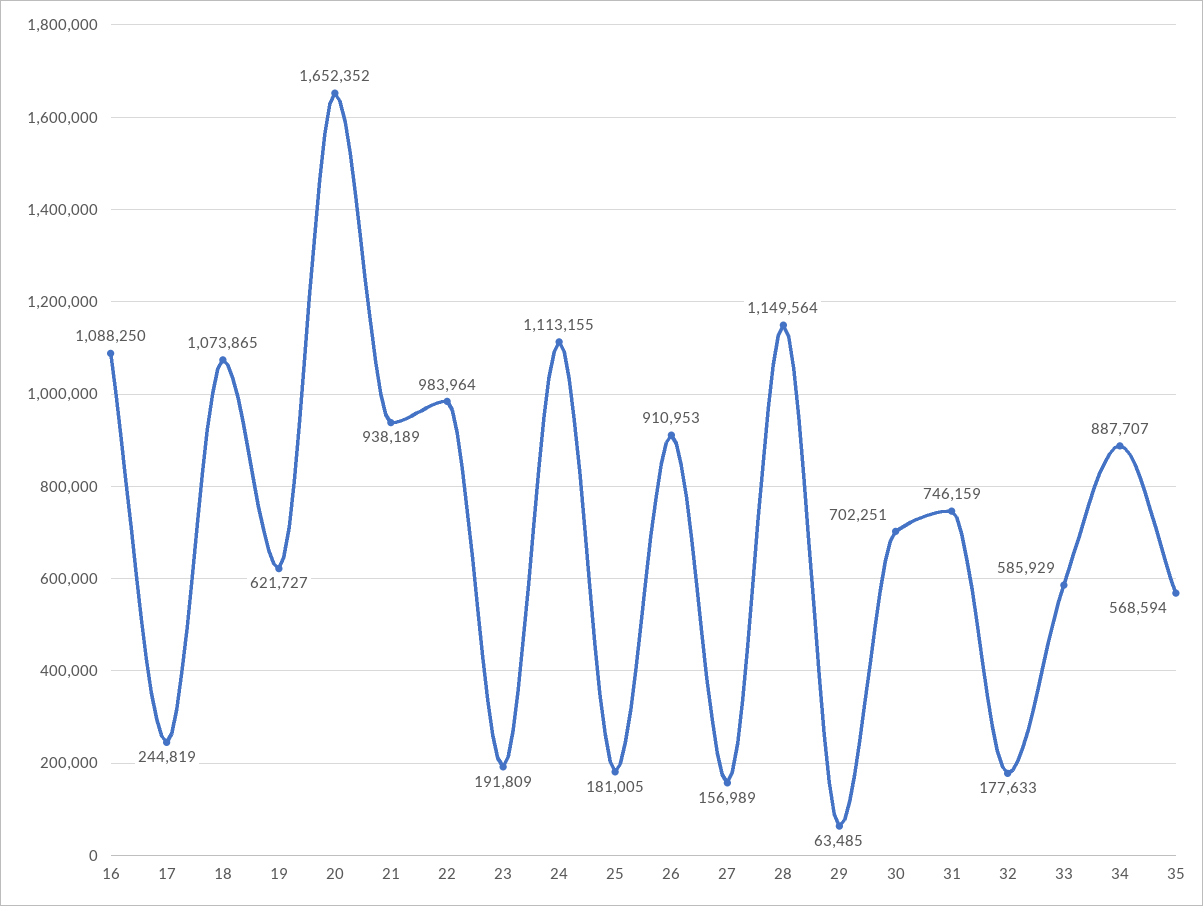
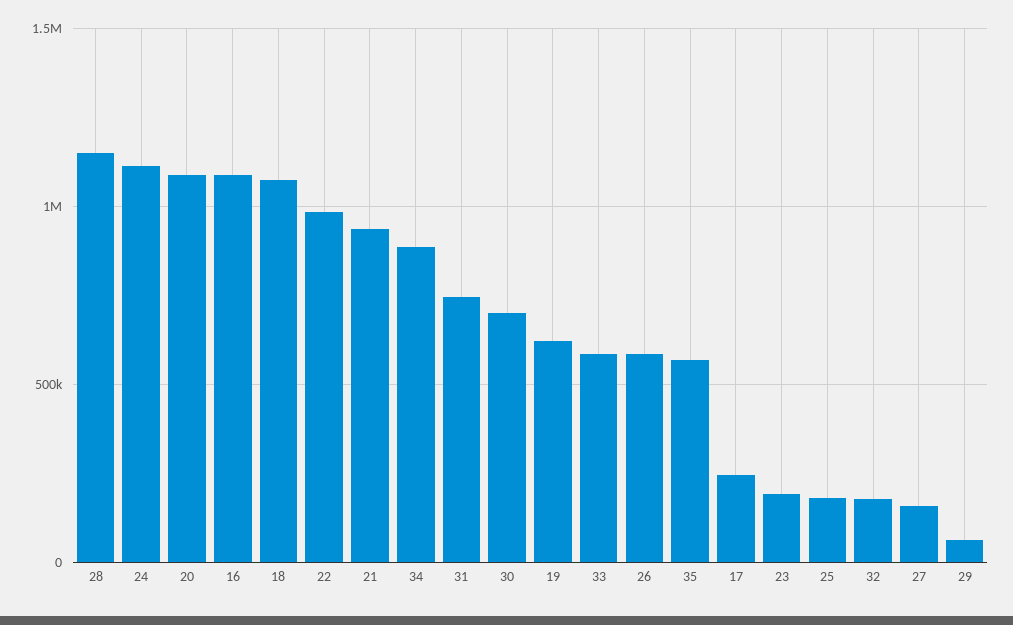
20: 1652352 -> 1100000
26: 910953 -> 600000

